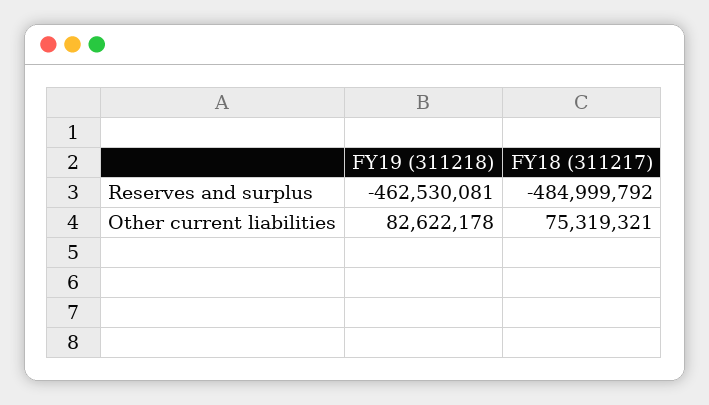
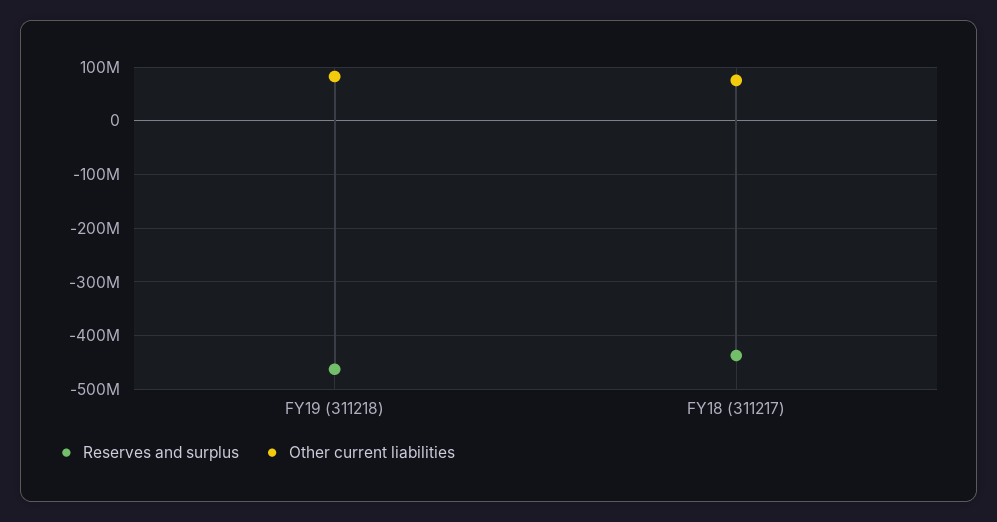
Reserves and surplus, FY18 (311217): -484999792 -> -440000000

